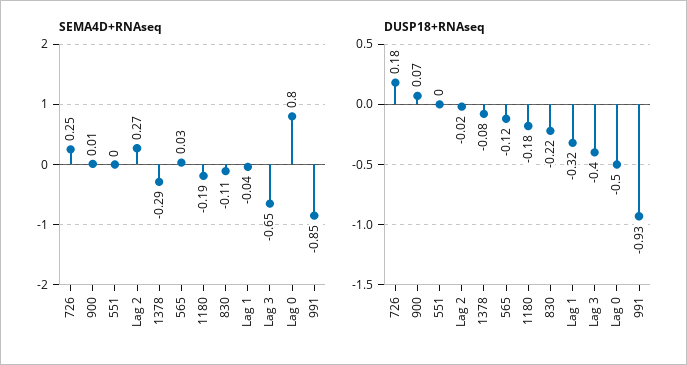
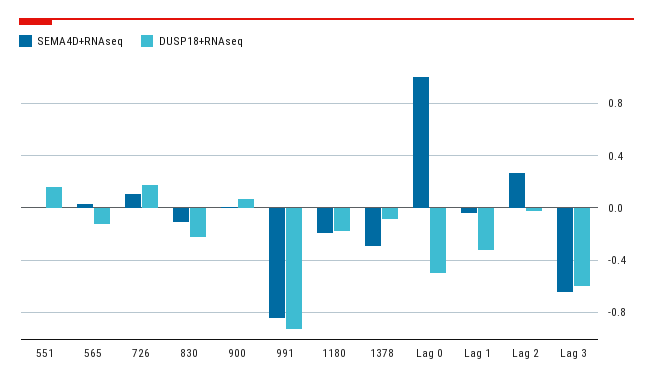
SEMA4D+RNAseq, 726: 0.25 -> 0.1
SEMA4D+RNAseq, Lag 0: 0.8 -> 1
DUSP18+RNAseq, 551: 0 -> 0.15
DUSP18+RNAseq, Lag 3: -0.4 -> -0.6

